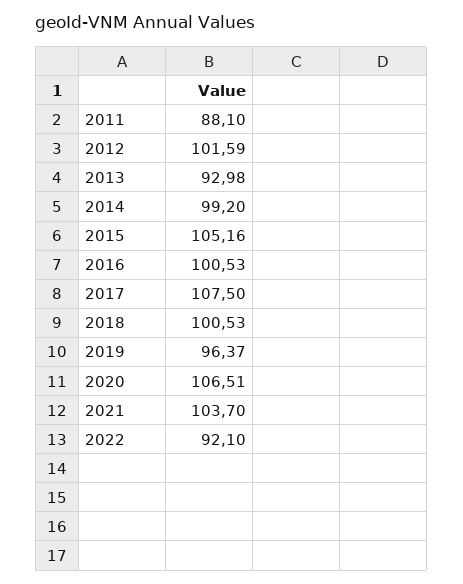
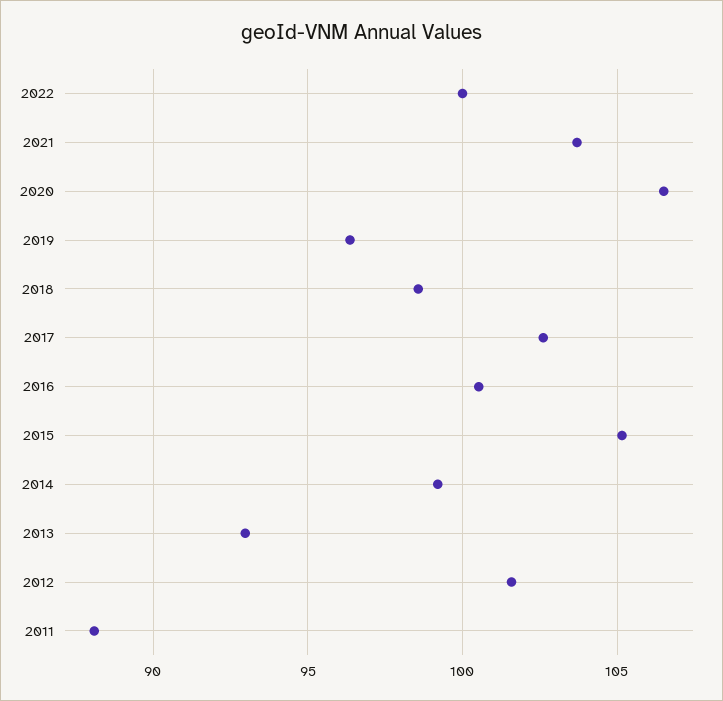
2017: 107.5 -> 102.5
2018: 100.53 -> 98.5
2022: 92.1 -> 100

